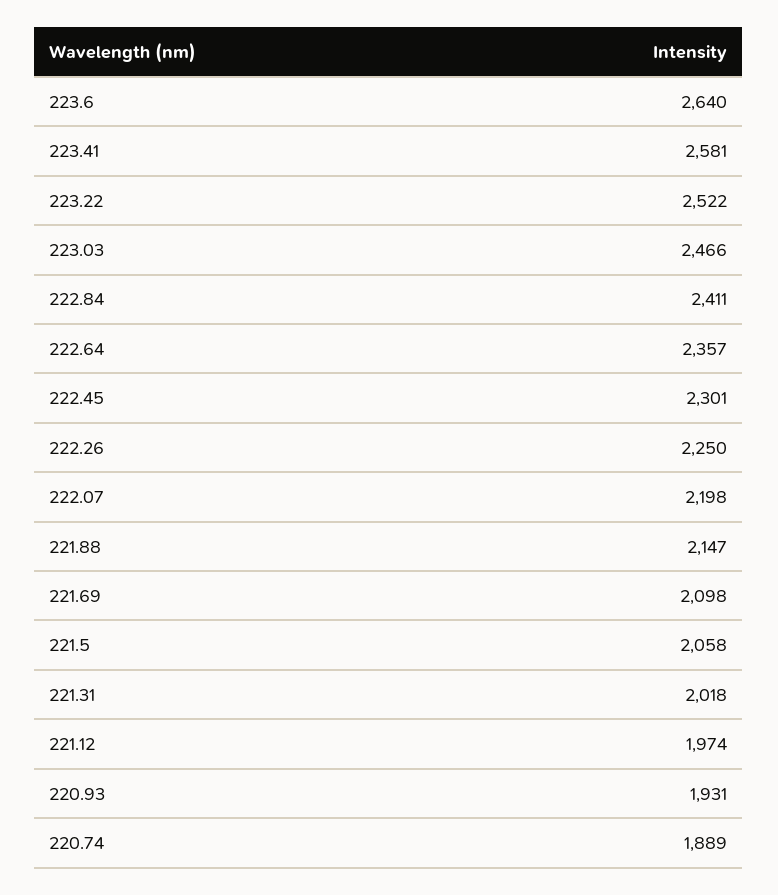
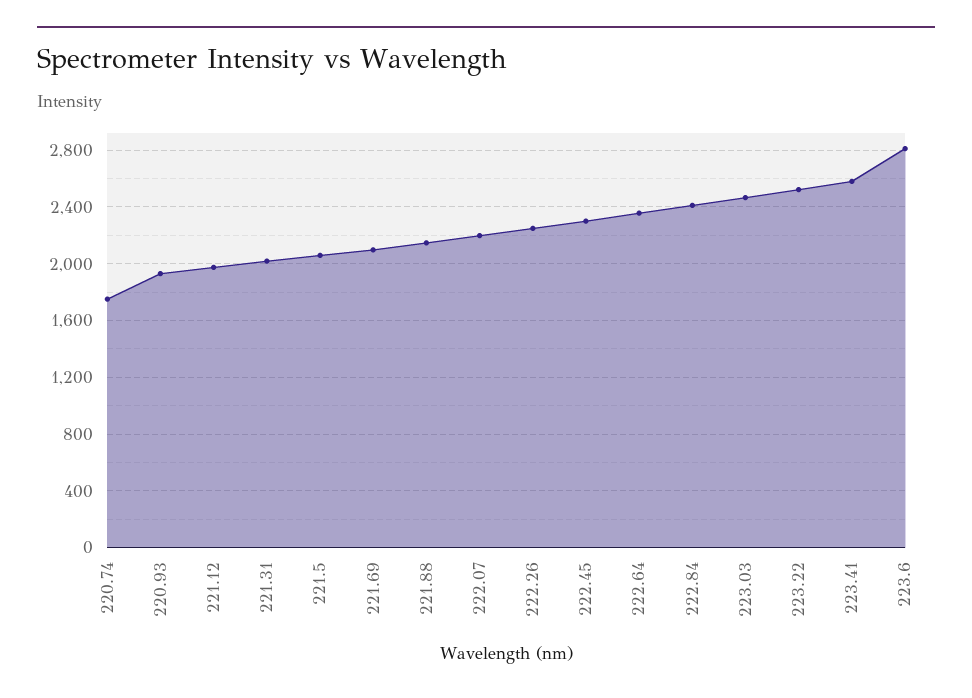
223.6: 2640 -> 2800
220.74: 1889 -> 1750

